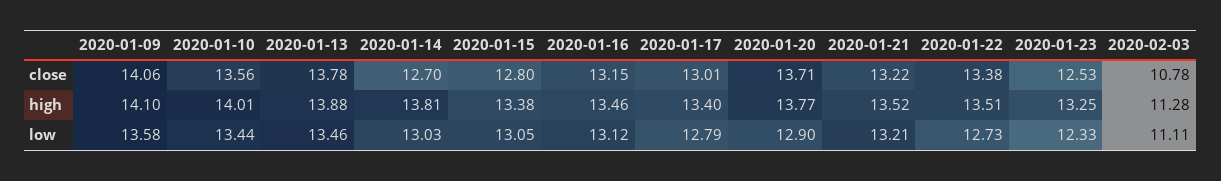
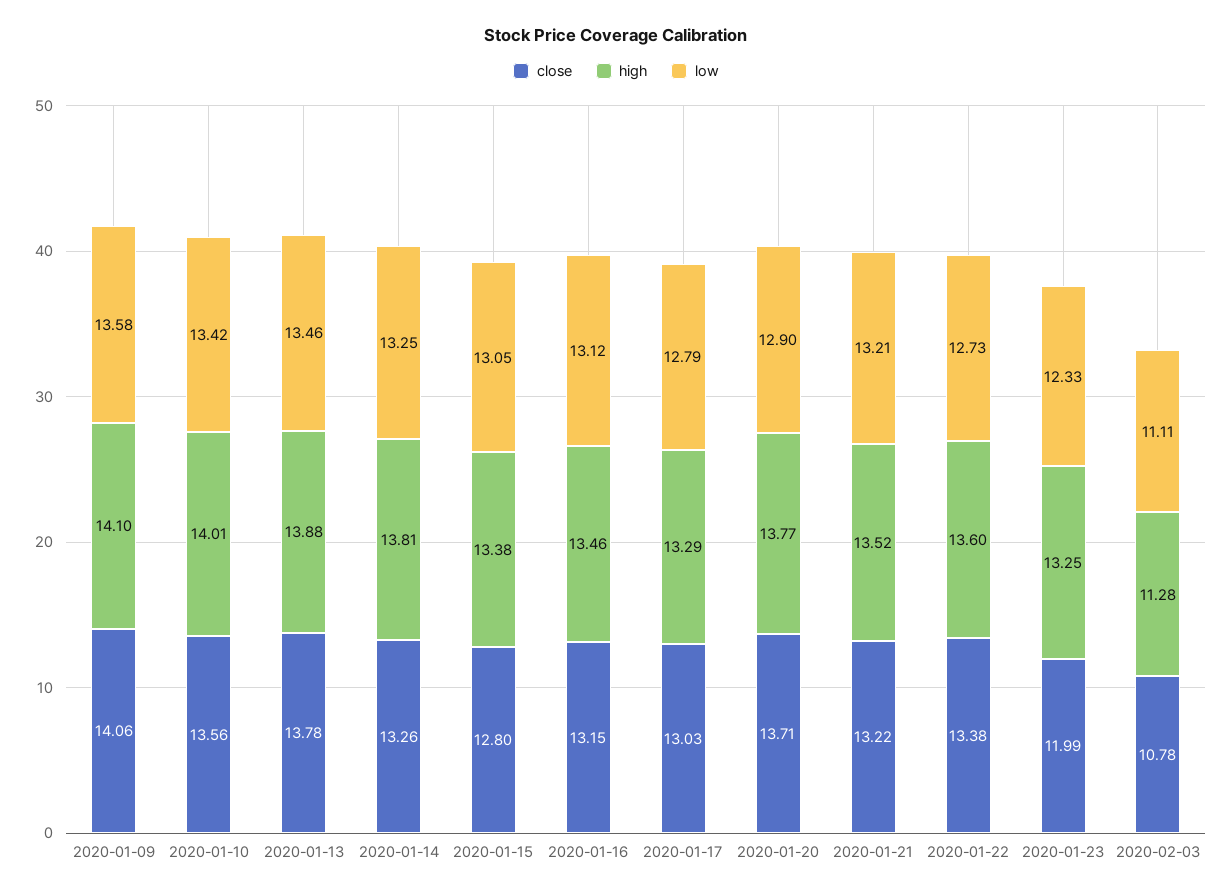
close, 2020-01-14: 12.7 -> 13.26
close, 2020-01-17: 13.01 -> 13.03
close, 2020-01-23: 12.53 -> 11.99
high, 2020-01-17: 13.4 -> 13.29
high, 2020-01-22: 13.51 -> 13.6
low, 2020-01-10: 13.44 -> 13.42
low, 2020-01-14: 13.03 -> 13.25

